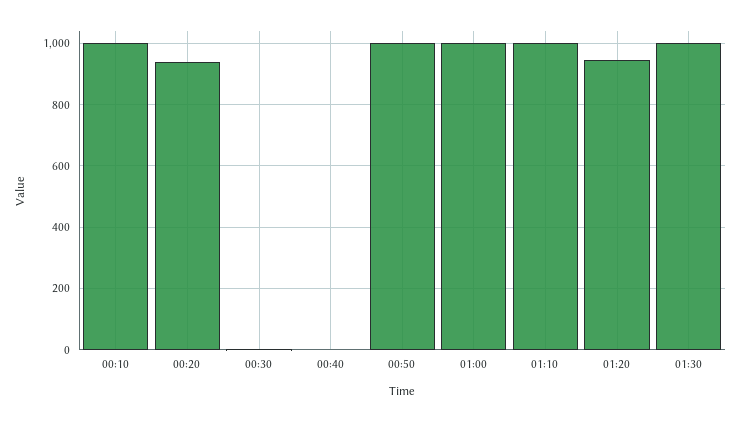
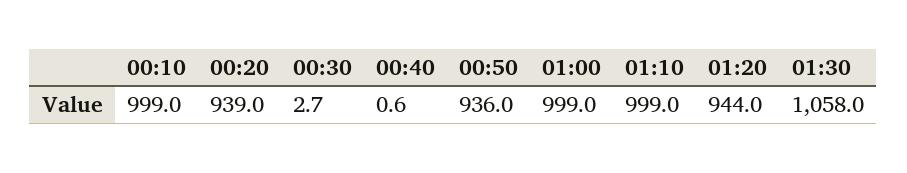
00:50: 1000 -> 936
01:30: 1000 -> 1058

